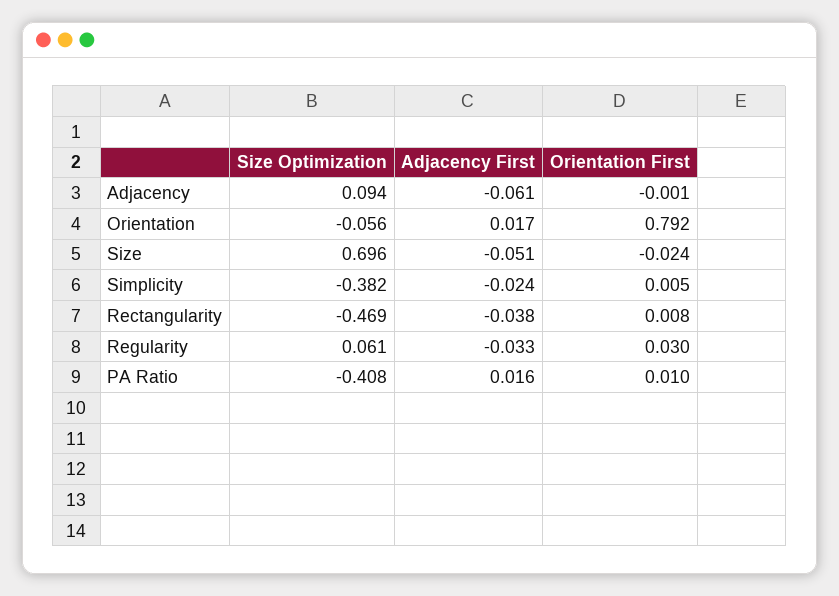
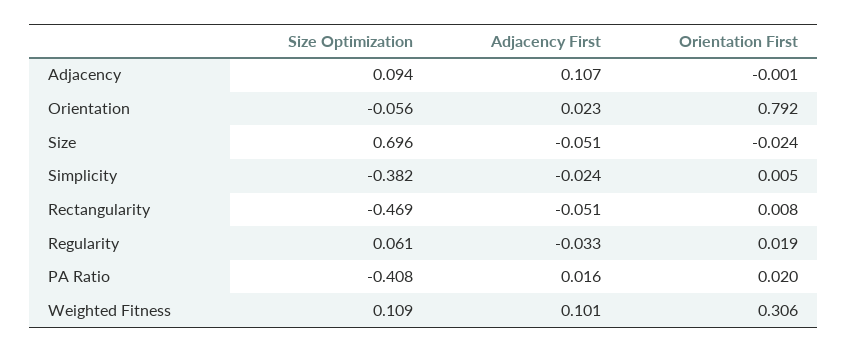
Adjacency First, Adjacency: -0.061 -> 0.107
Adjacency First, Orientation: 0.017 -> 0.023
Adjacency First, Rectangularity: -0.038 -> -0.051
Orientation First, Regularity: 0.03 -> 0.019
Orientation First, PA Ratio: 0.01 -> 0.02
Size Optimization, Weighted Fitness: none -> 0.109
Adjacency First, Weighted Fitness: none -> 0.101
Orientation First, Weighted Fitness: none -> 0.306

